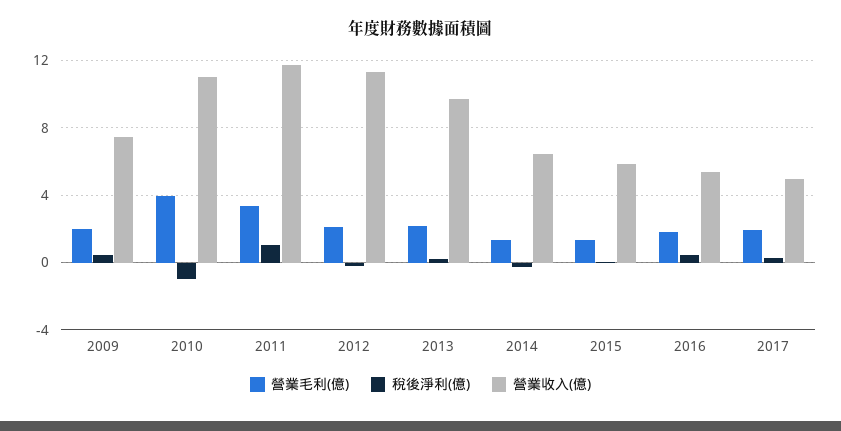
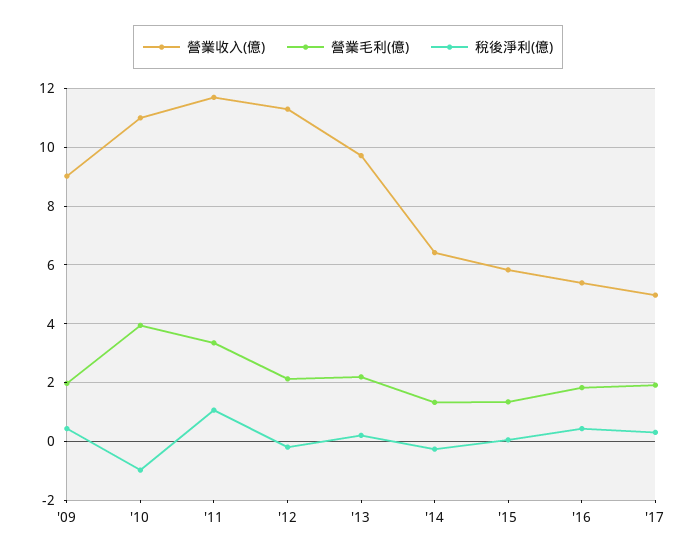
營業收入(億), 2009: 7.5 -> 9

